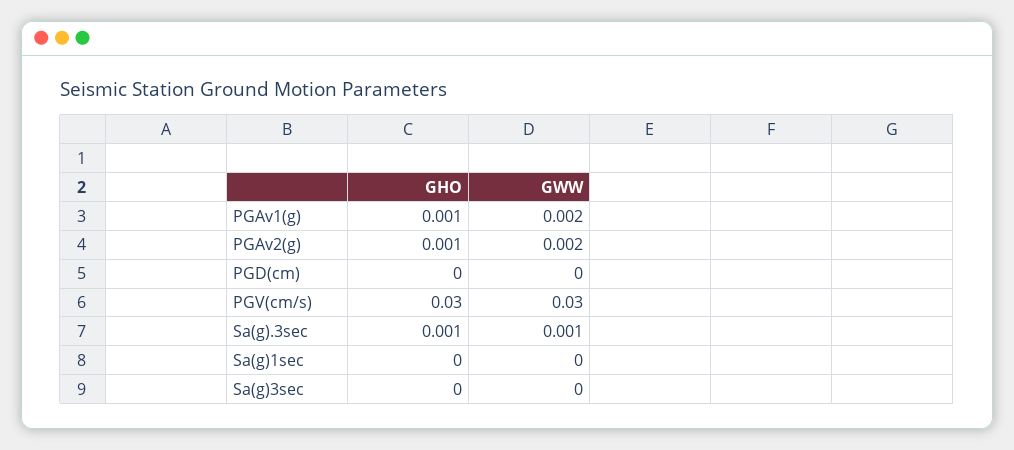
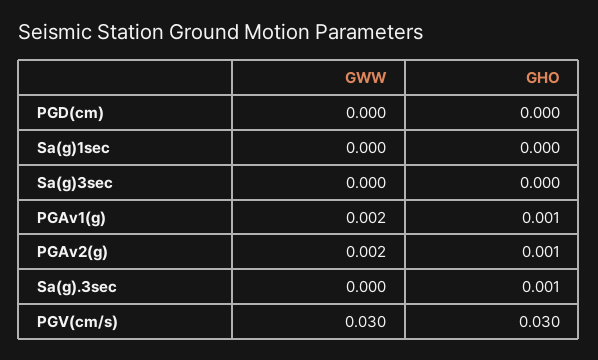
GWW, Sa(g).3sec: 0.001 -> 0

